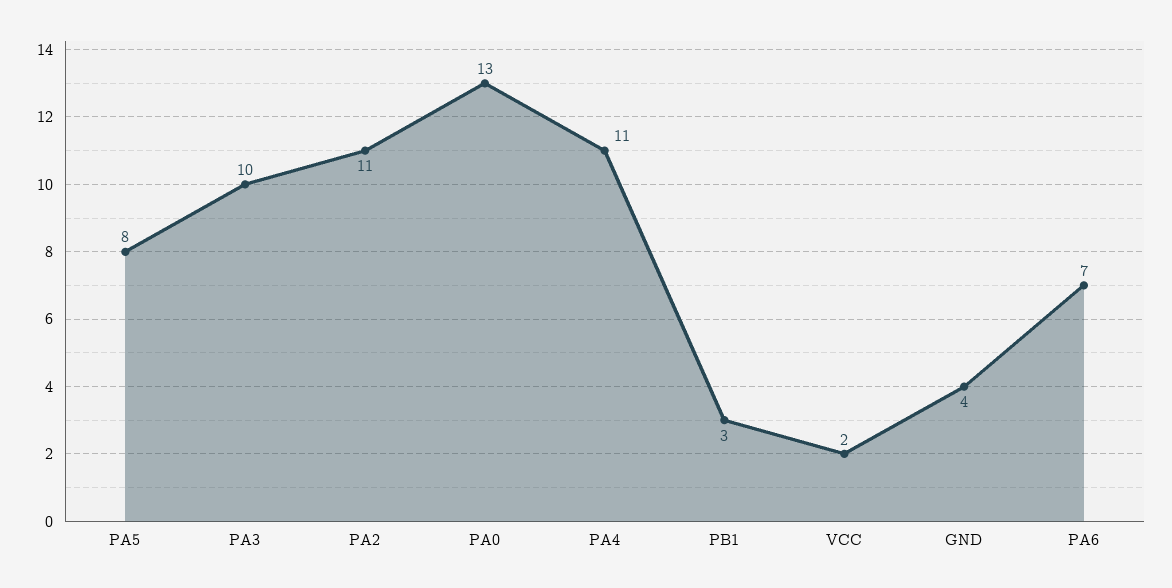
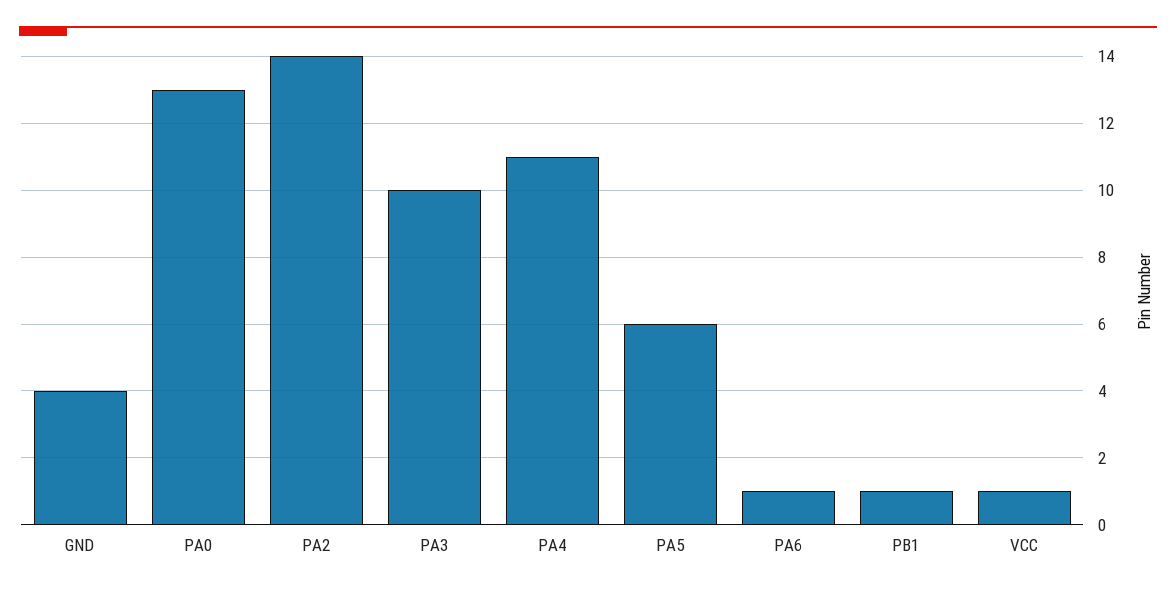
PA5: 8 -> 6
PA2: 11 -> 14
PB1: 3 -> 1
VCC: 2 -> 1
PA6: 7 -> 1

